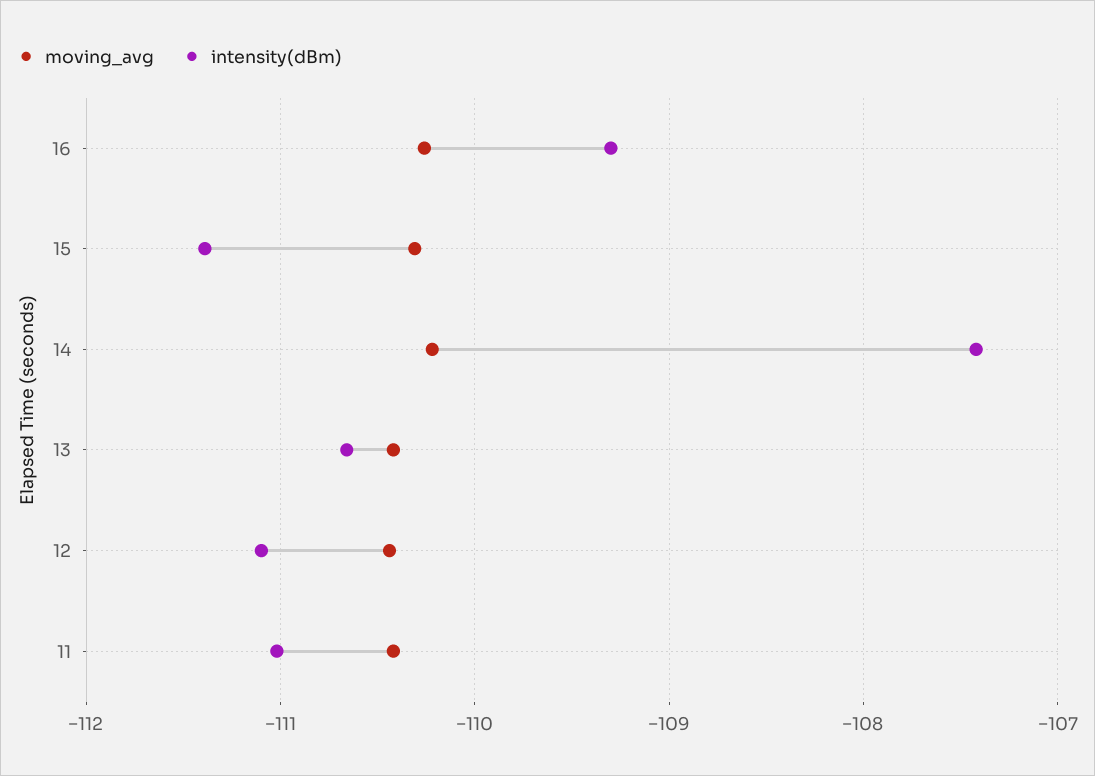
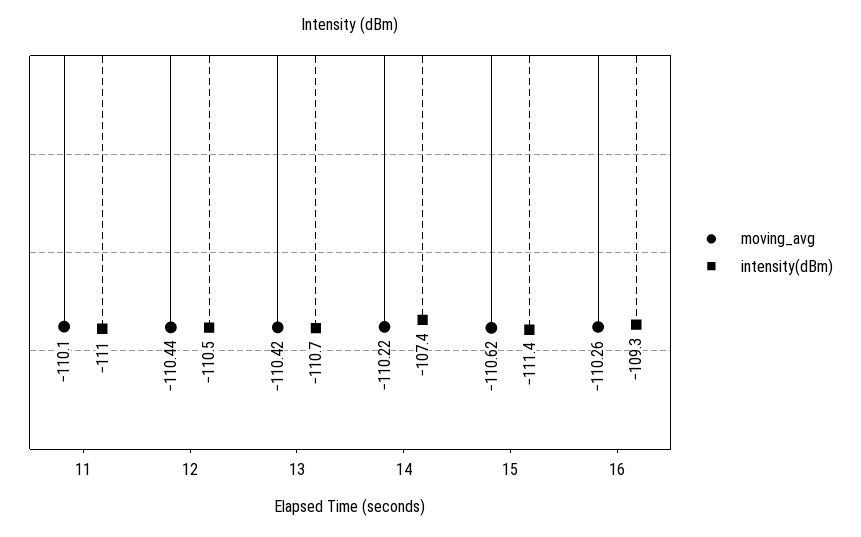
moving_avg, 15: -110.3 -> -110.62
intensity(dBm), 12: -111.1 -> -110.5
moving_avg, 11: -110.4 -> -110.1

